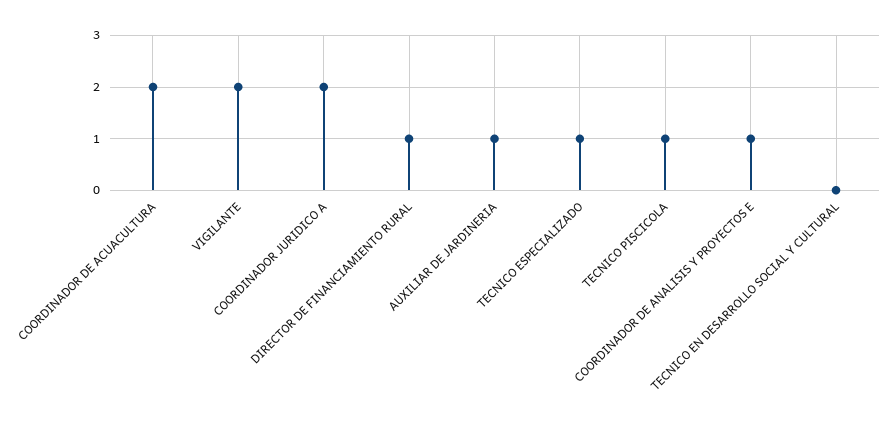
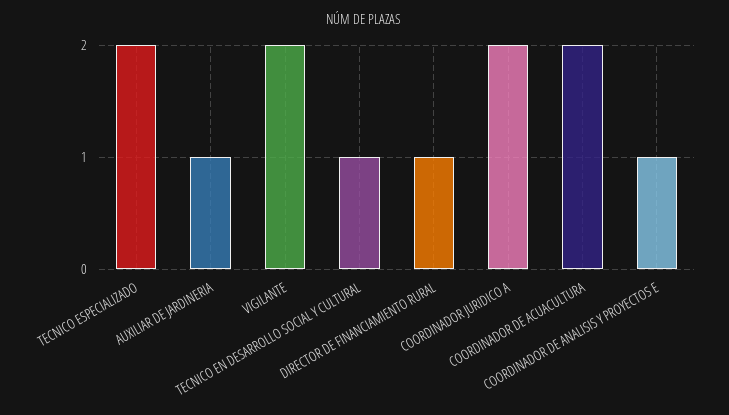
TECNICO ESPECIALIZADO: 1 -> 2
TECNICO PISCICOLA: 1 -> none
TECNICO EN DESARROLLO SOCIAL Y CULTURAL: 0 -> 1

